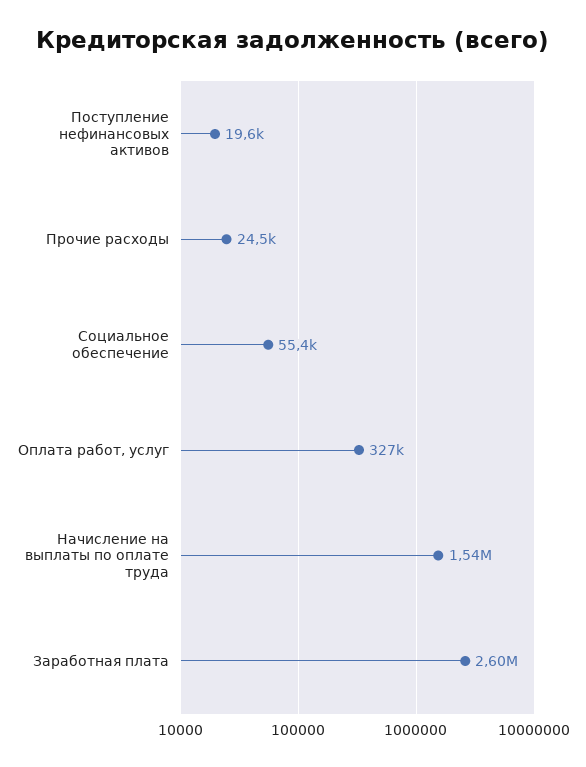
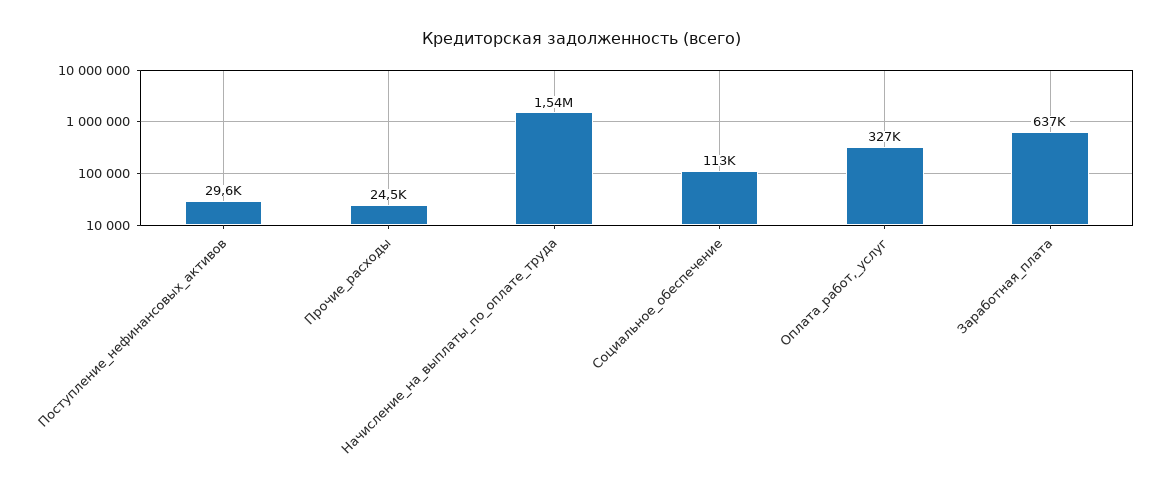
Поступление нефинансовых активов: 19600 -> 29600
Социальное обеспечение: 55400 -> 113000
Заработная плата: 2600000 -> 637000

